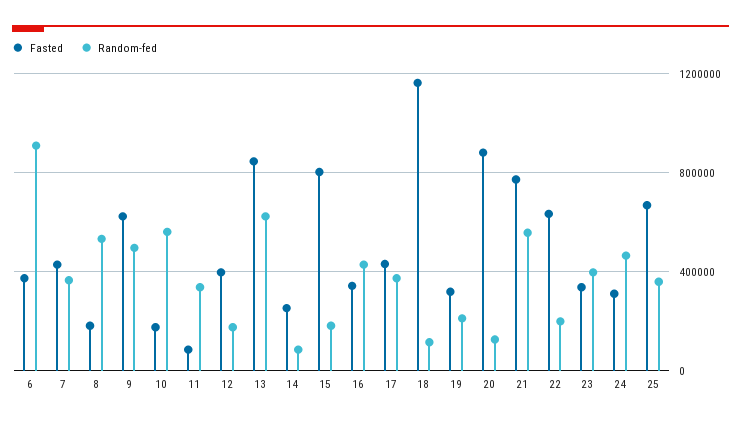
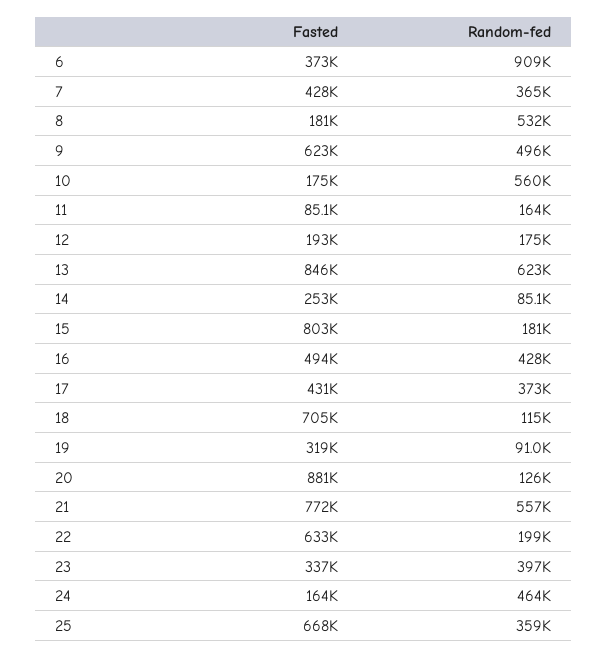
Random-fed, 11: 350000 -> 164000
Fasted, 12: 400000 -> 193000
Fasted, 16: 350000 -> 494000
Fasted, 18: 1150000 -> 705000
Random-fed, 19: 200000 -> 91000
Fasted, 24: 300000 -> 164000

